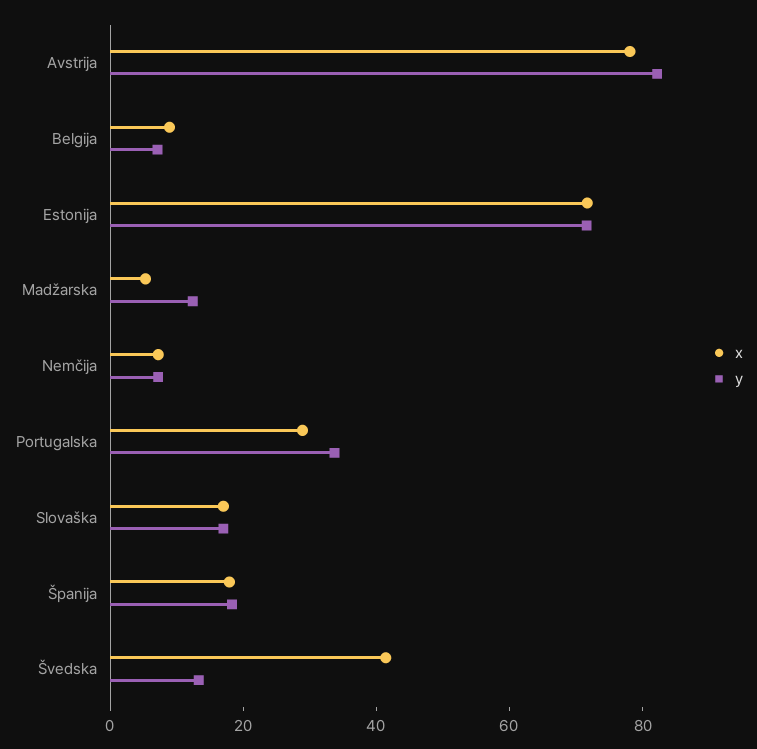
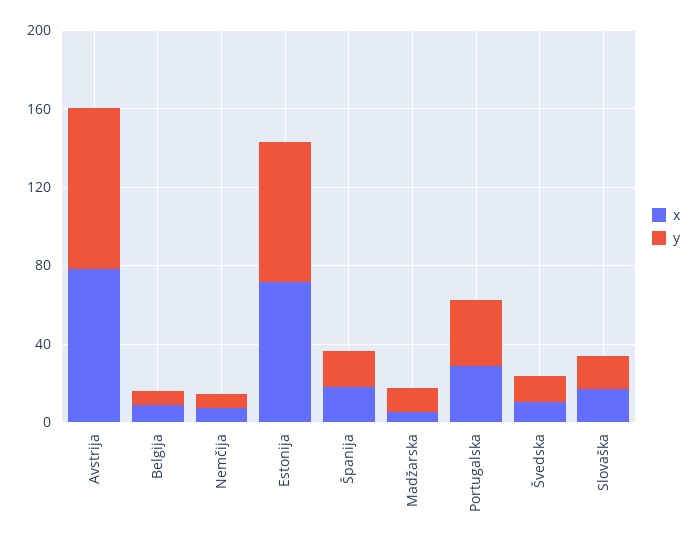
x, Švedska: 40 -> 10

